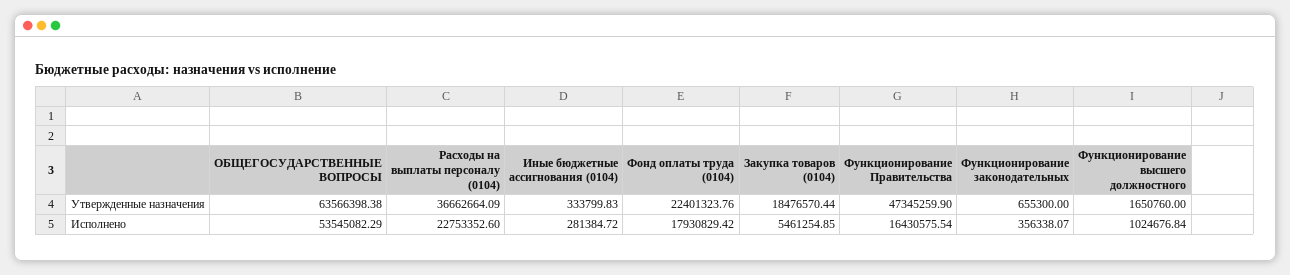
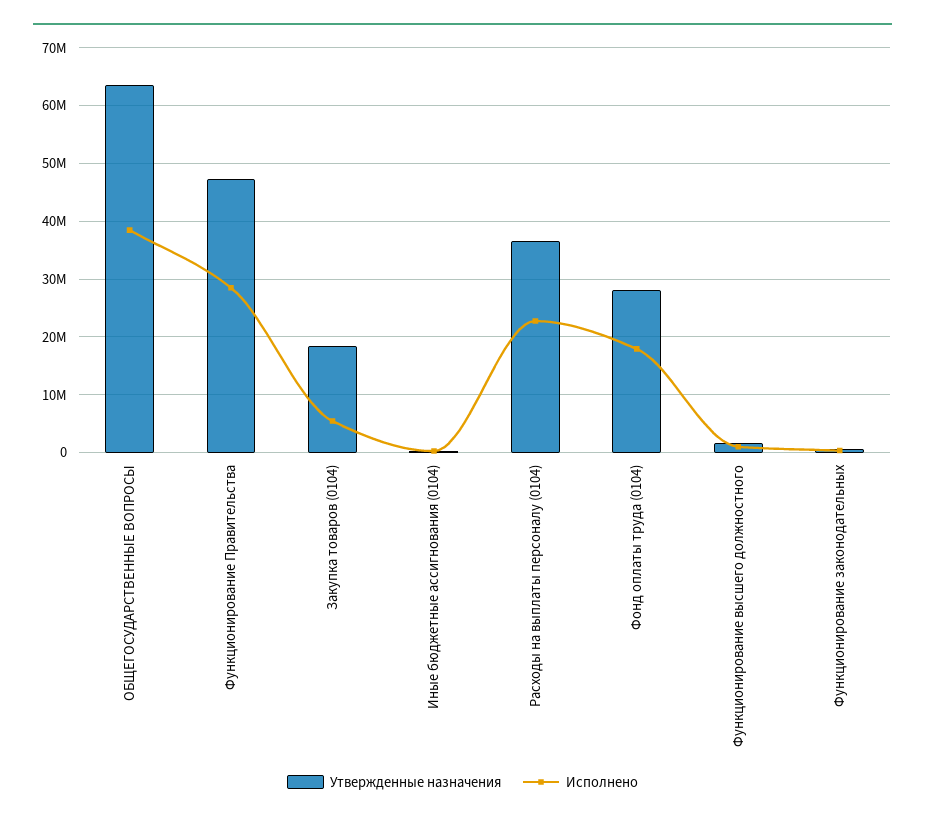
Утвержденные назначения, Фонд оплаты труда (0104): 22401323.76 -> 28000000
Исполнено, ОБЩЕГОСУДАРСТВЕННЫЕ ВОПРОСЫ: 53545082.29 -> 38000000
Исполнено, Функционирование Правительства: 16430575.54 -> 28000000

